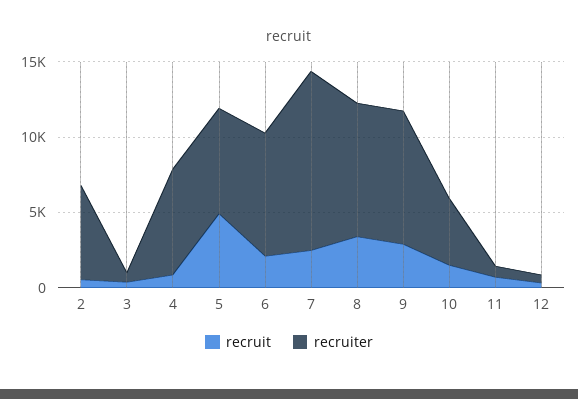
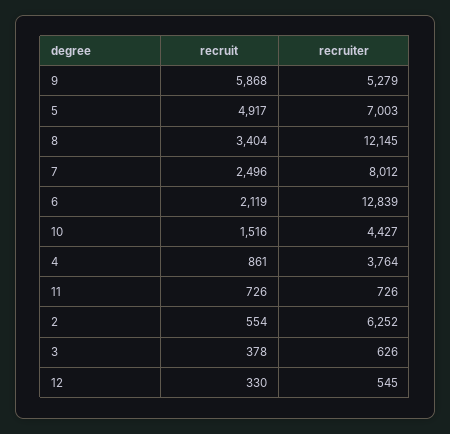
recruiter, 4: 7000 -> 3764
recruiter, 6: 8000 -> 12839
recruiter, 7: 12000 -> 8012
recruiter, 8: 9000 -> 12145
recruit, 9: 3000 -> 5868
recruiter, 9: 9000 -> 5279

